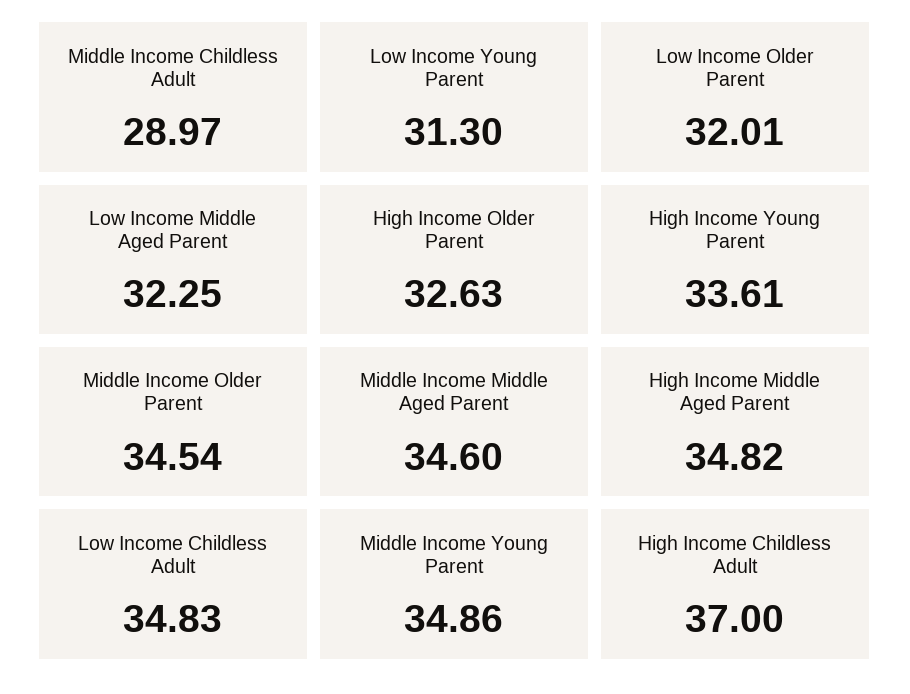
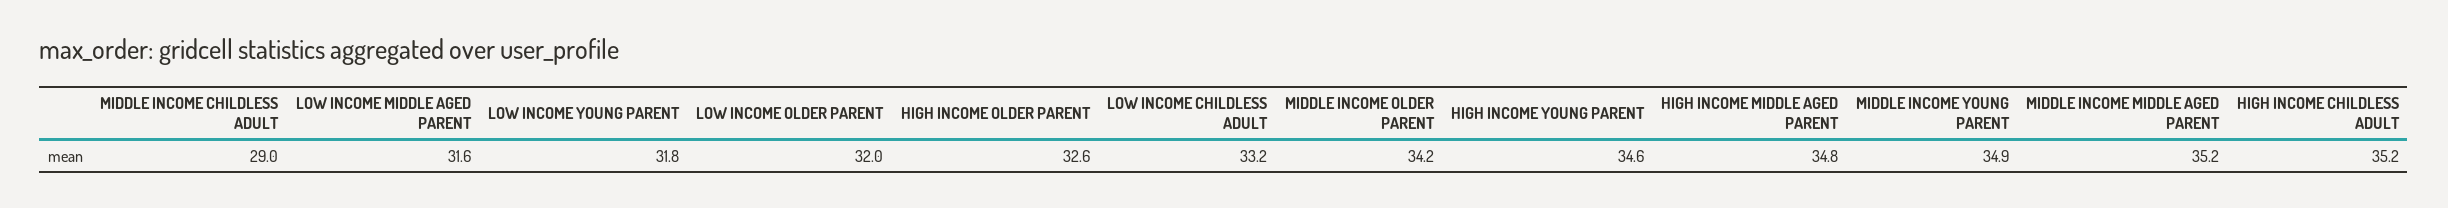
Low Income Young Parent: 31.3 -> 31.8
Low Income Middle Aged Parent: 32.25 -> 31.6
High Income Young Parent: 33.61 -> 34.6
Middle Income Older Parent: 34.54 -> 34.2
Middle Income Middle Aged Parent: 34.6 -> 35.2
Low Income Childless Adult: 34.83 -> 33.2
High Income Childless Adult: 37 -> 35.2

